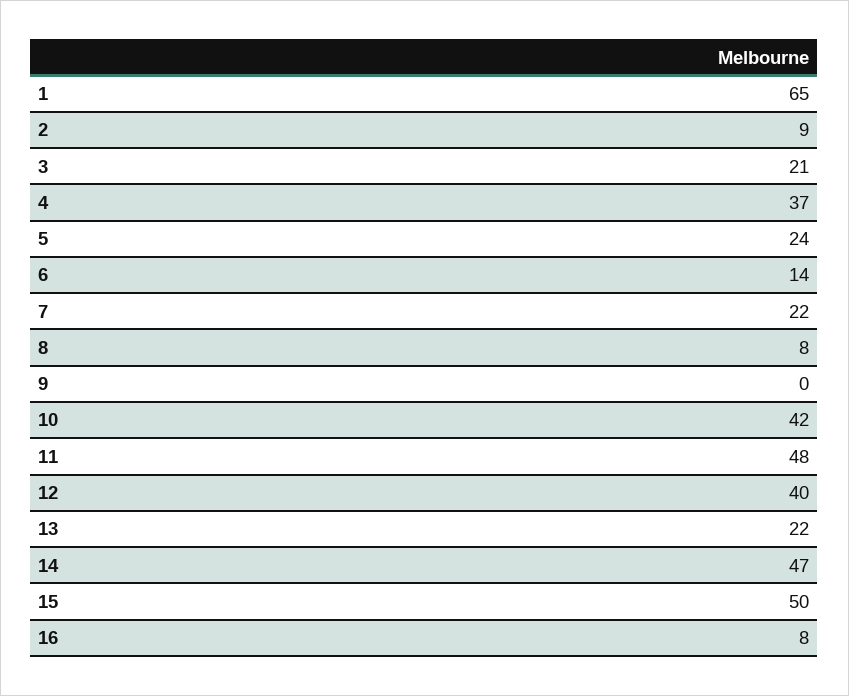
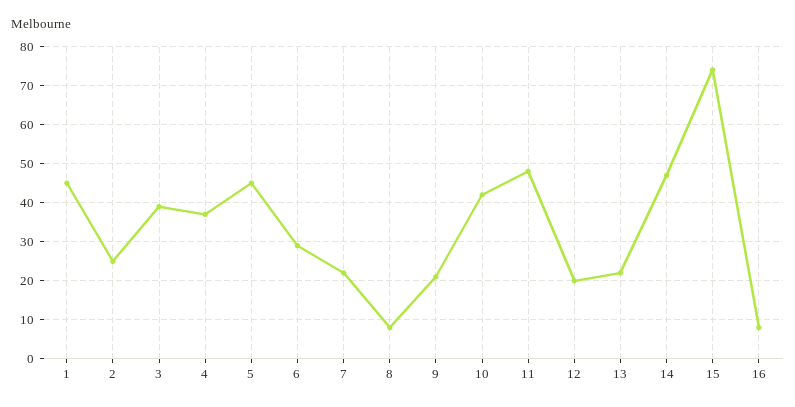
1: 65 -> 45
2: 9 -> 25
3: 21 -> 40
5: 24 -> 45
6: 14 -> 30
9: 0 -> 20
12: 40 -> 20
15: 50 -> 75

